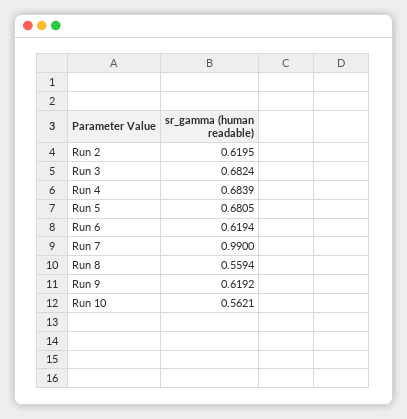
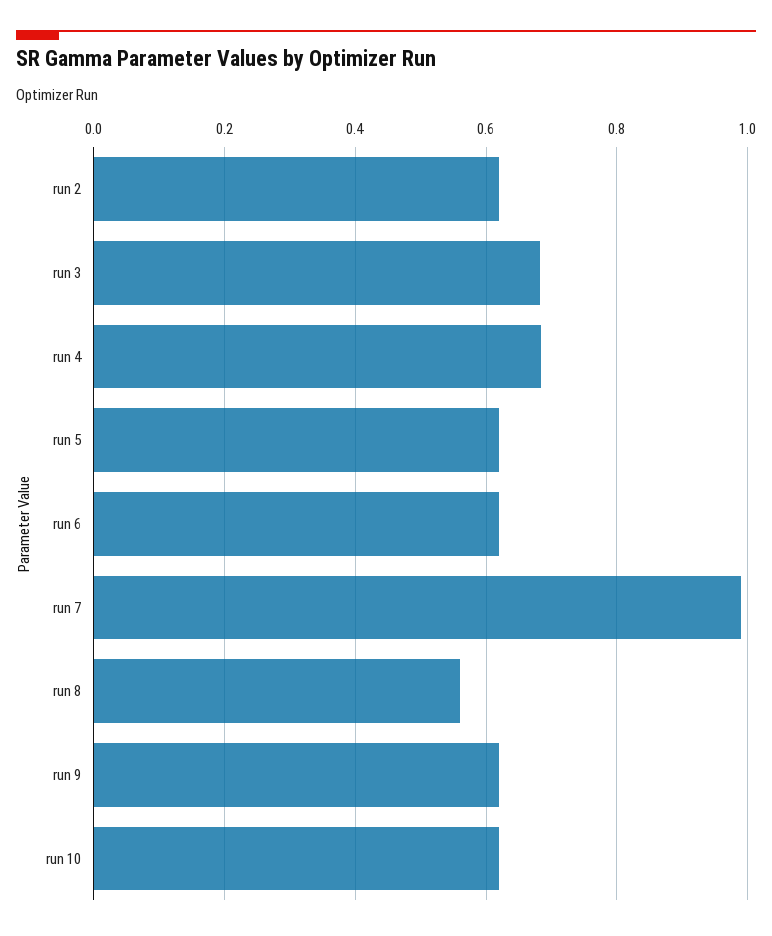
Run 5: 0.6805 -> 0.62
Run 10: 0.5621 -> 0.62

